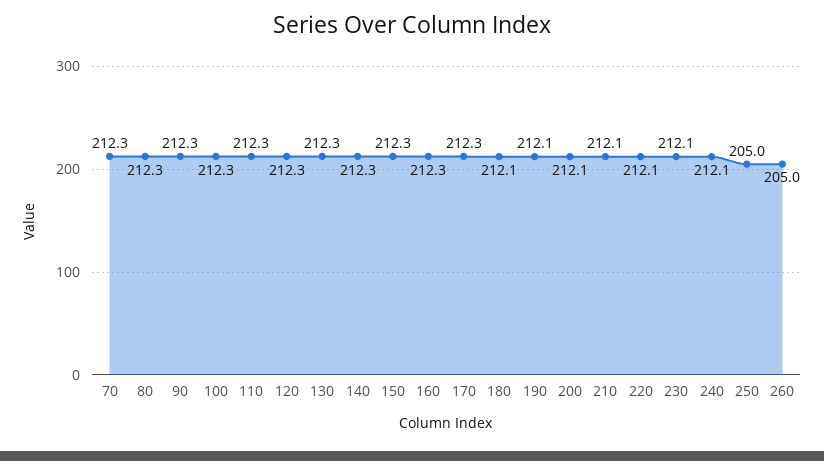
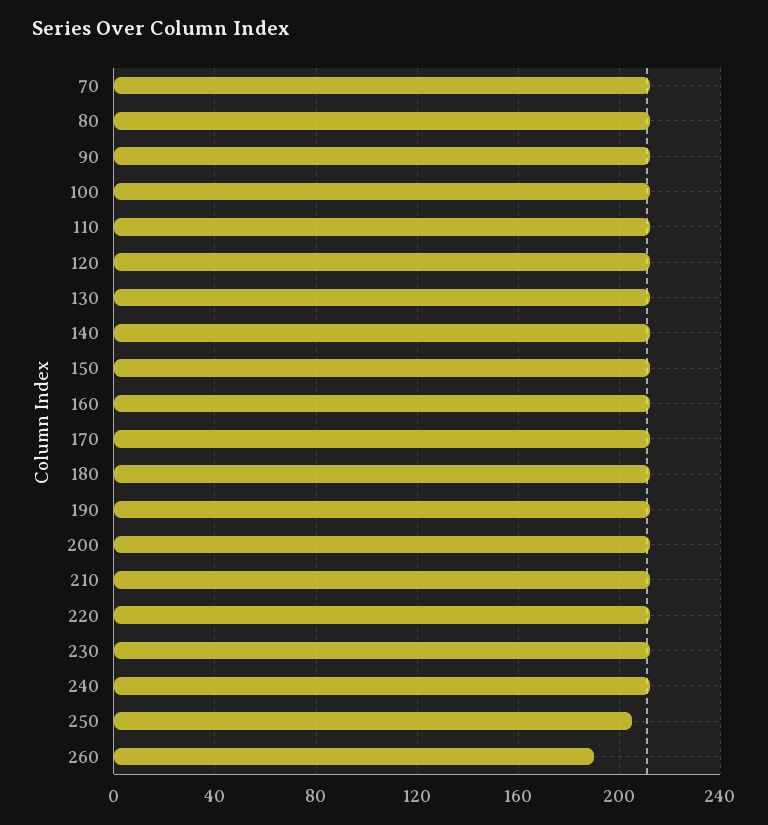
260: 205 -> 190

